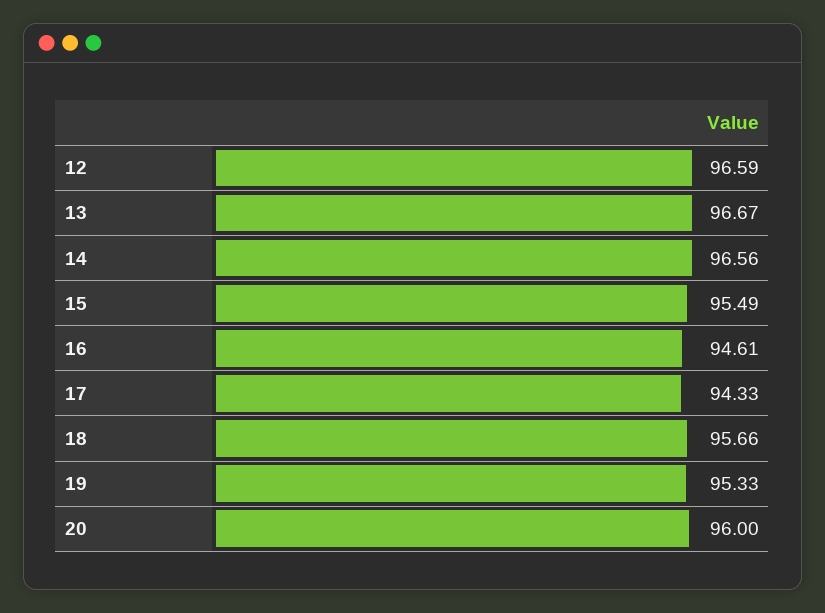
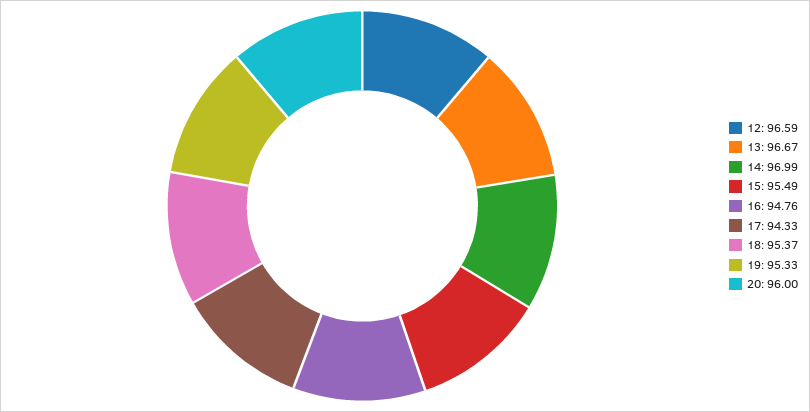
14: 96.56 -> 96.99
16: 94.61 -> 94.76
18: 95.66 -> 95.37

